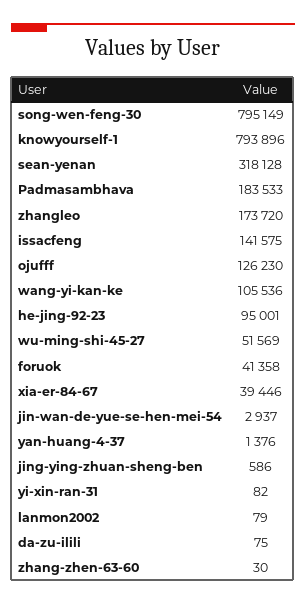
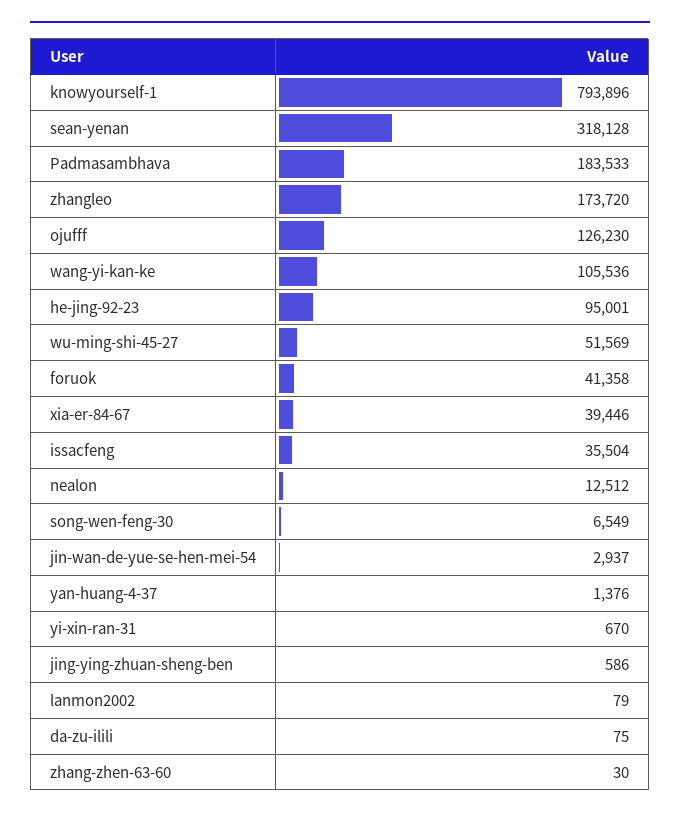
song-wen-feng-30: 795149 -> 6549
issacfeng: 141575 -> 35504
yi-xin-ran-31: 82 -> 670
nealon: none -> 12512

